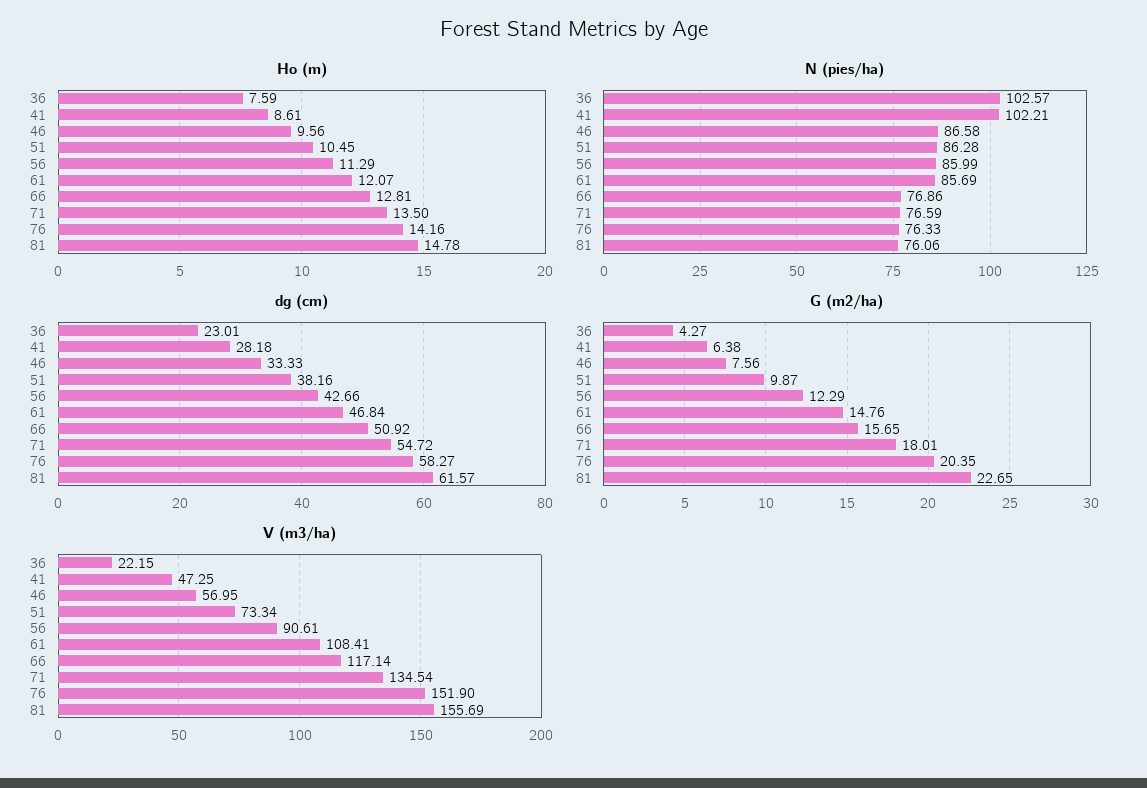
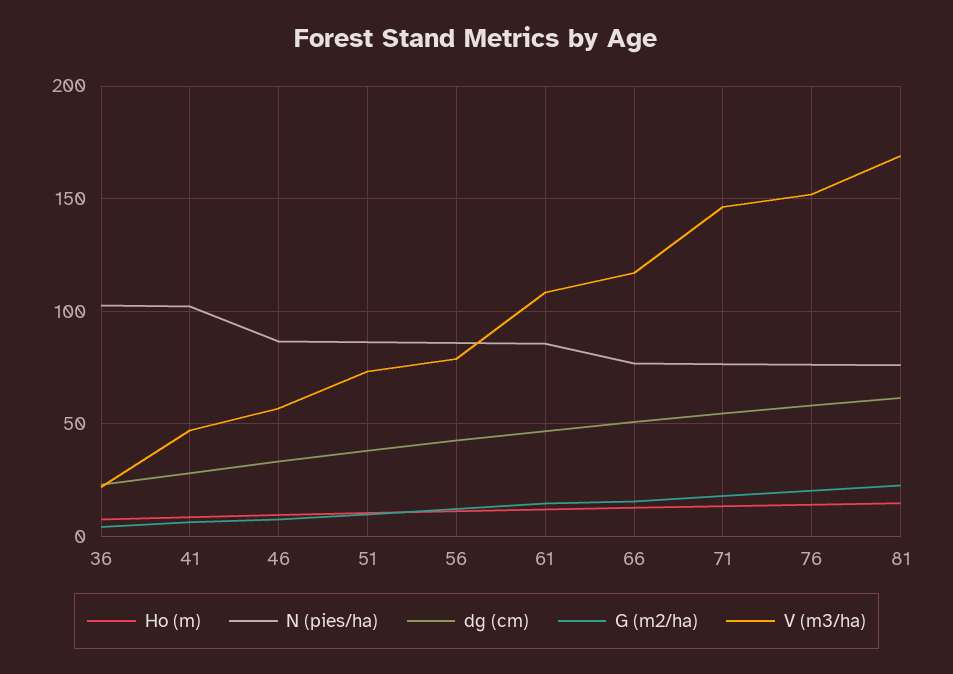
V (m3/ha), 56: 90.61 -> 80
V (m3/ha), 71: 134.54 -> 145
V (m3/ha), 81: 155.69 -> 170

